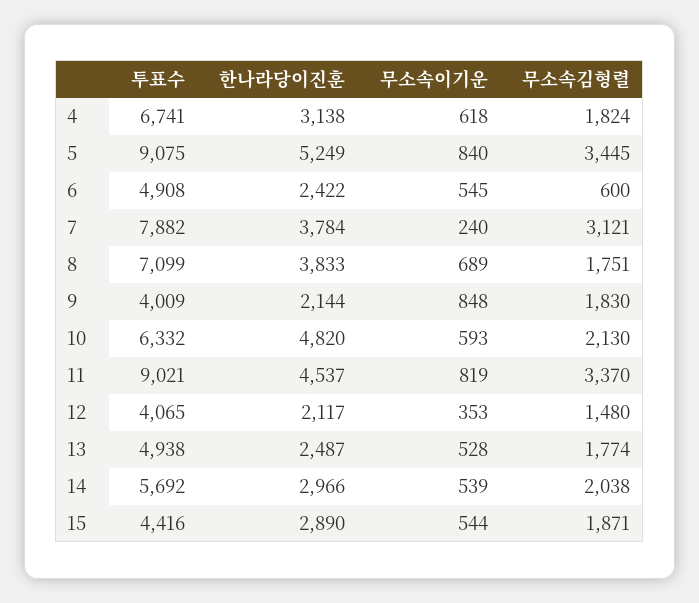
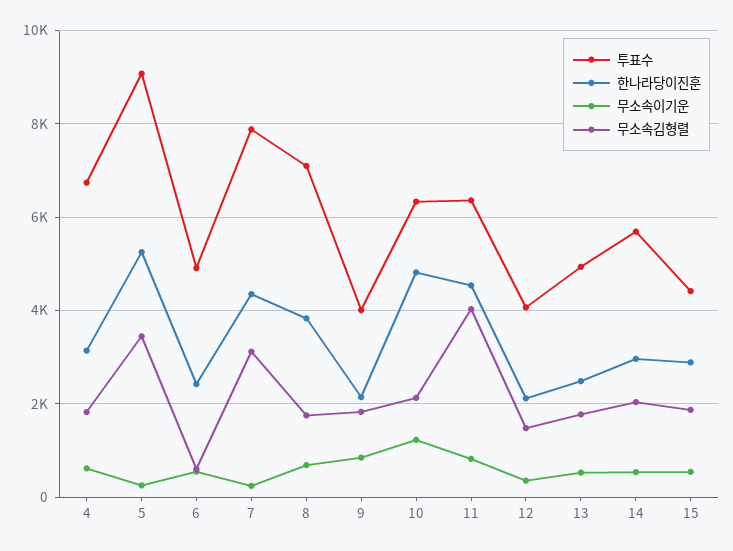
무소속이기운, 5: 840 -> 200
한나라당이진훈, 7: 3784 -> 4400
무소속이기운, 10: 593 -> 1200
투표수, 11: 9021 -> 6400
무소속김형렬, 11: 3370 -> 4000

